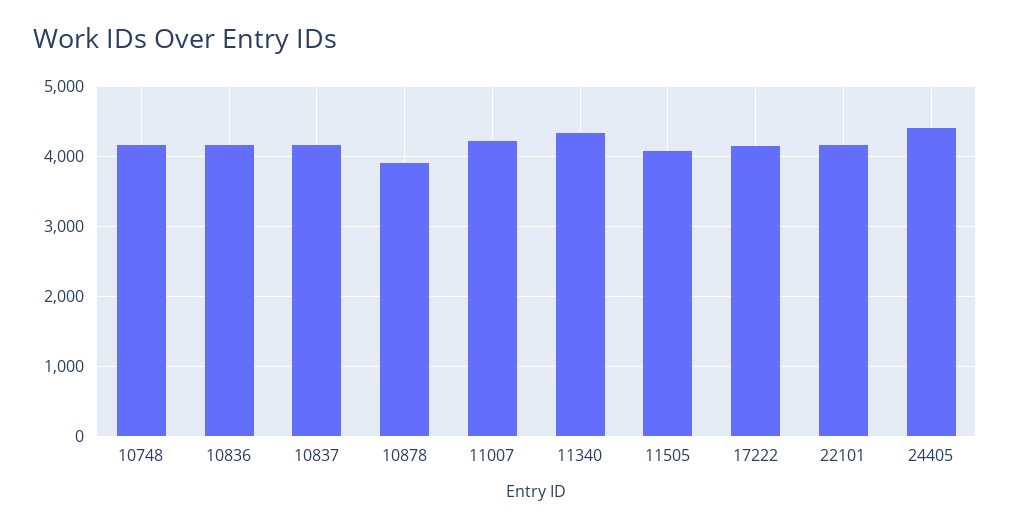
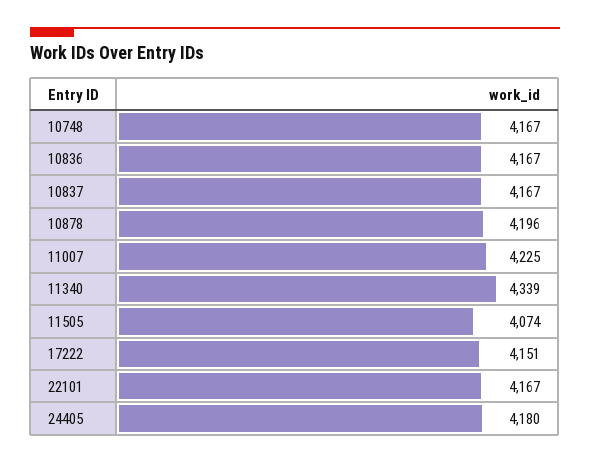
10878: 3900 -> 4196
24405: 4400 -> 4180

